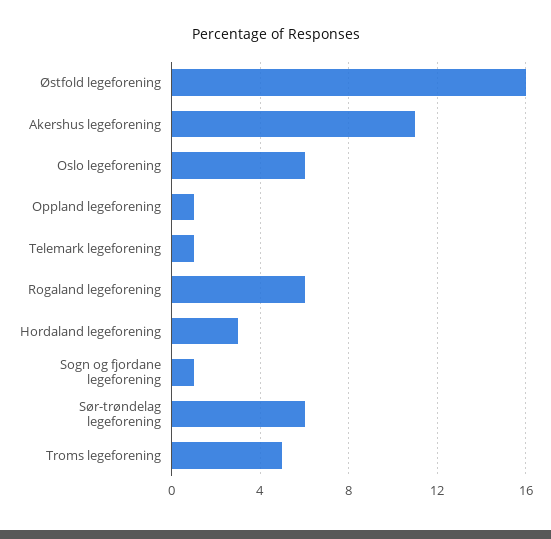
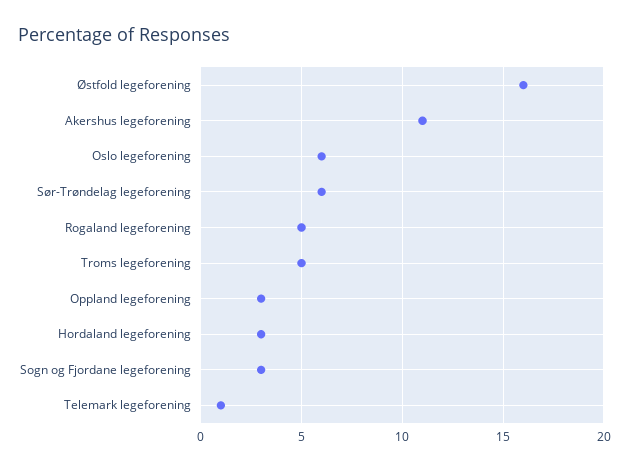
Oppland legeforening: 1 -> 3
Rogaland legeforening: 6 -> 5
Sogn og fjordane legeforening: 1 -> 3

